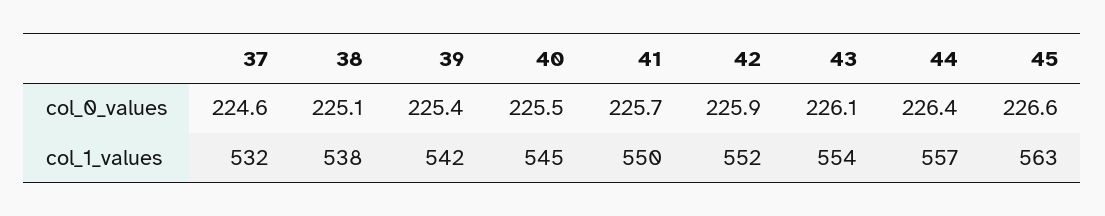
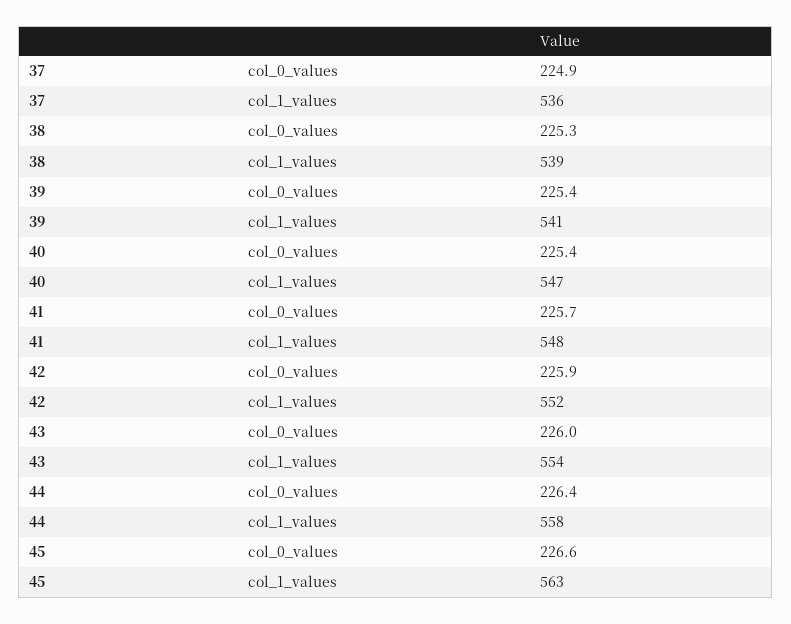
37, col_0_values: 224.6 -> 224.9
38, col_0_values: 225.1 -> 225.3
40, col_0_values: 225.5 -> 225.4
43, col_0_values: 226.1 -> 226
37, col_1_values: 532 -> 536
38, col_1_values: 538 -> 539
39, col_1_values: 542 -> 541
40, col_1_values: 545 -> 547
41, col_1_values: 550 -> 548
44, col_1_values: 557 -> 558

